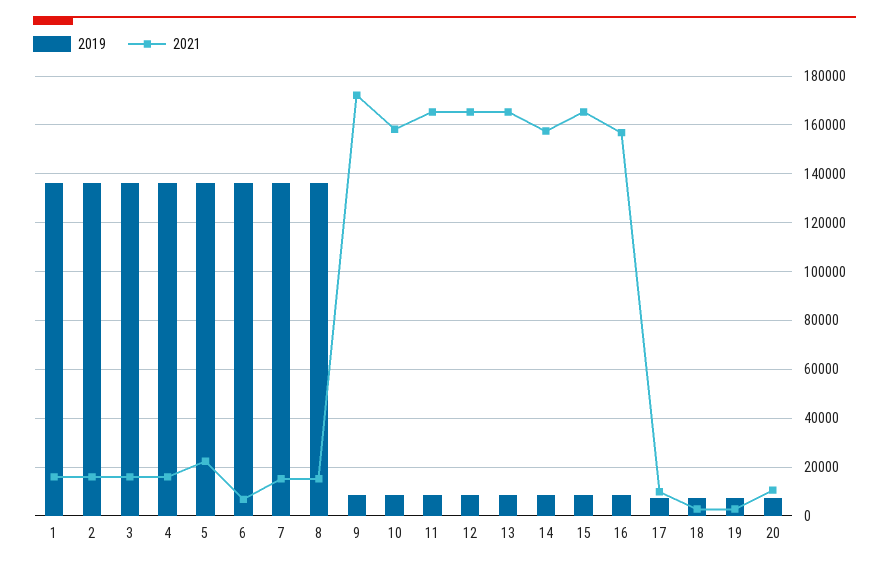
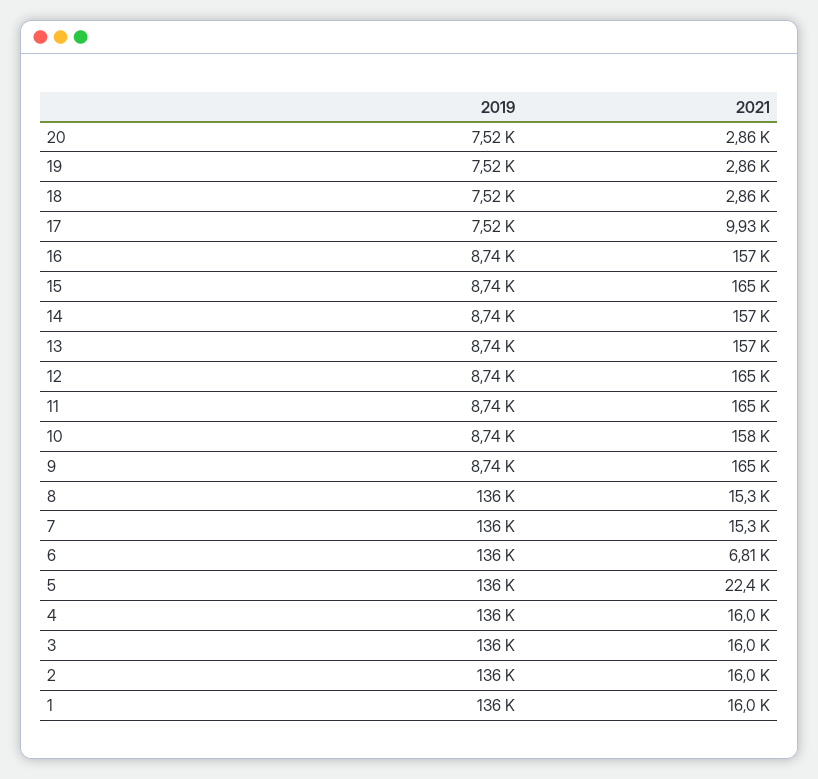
2021, 9: 172500 -> 165000
2021, 13: 165000 -> 157000
2021, 20: 10000 -> 2860

